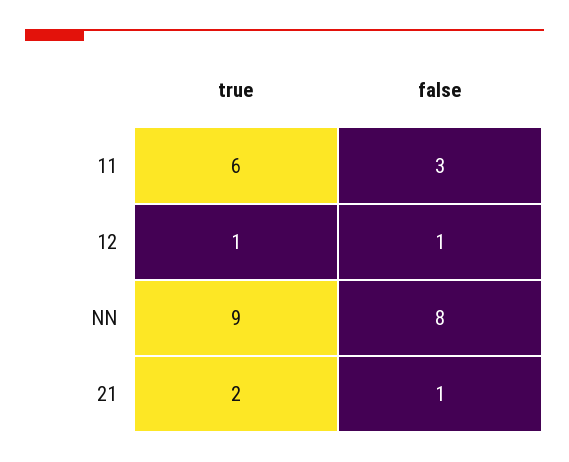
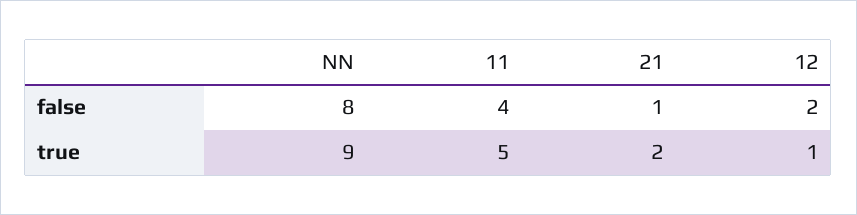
true, 11: 6 -> 5
false, 11: 3 -> 4
false, 12: 1 -> 2

